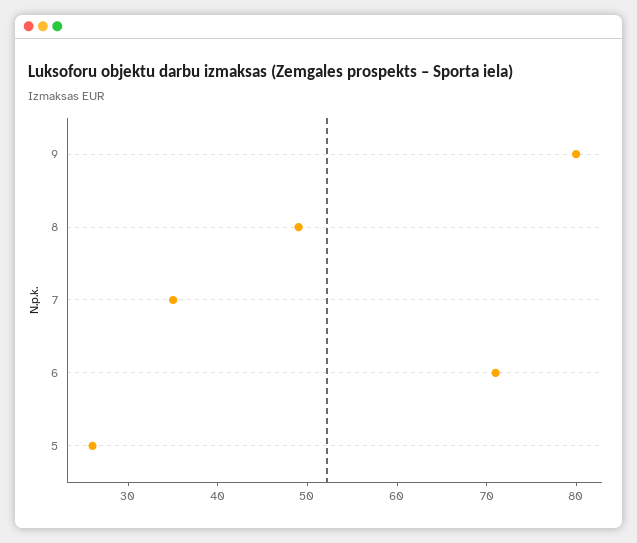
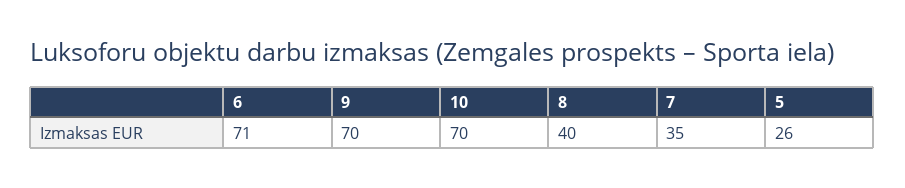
9: 80 -> 70
8: 49 -> 40
10: none -> 70

